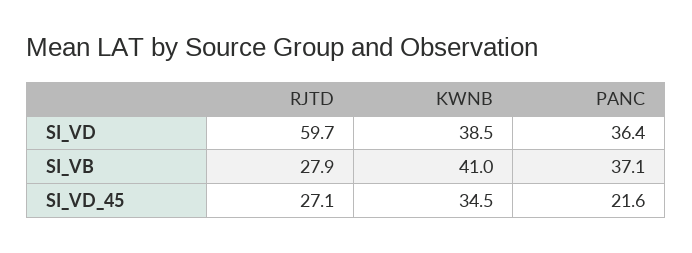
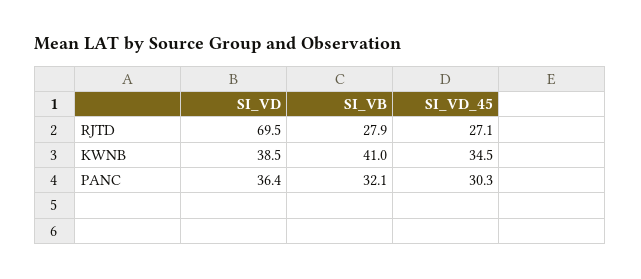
RJTD, SI_VD: 59.7 -> 69.5
PANC, SI_VB: 37.1 -> 32.1
PANC, SI_VD_45: 21.6 -> 30.3

